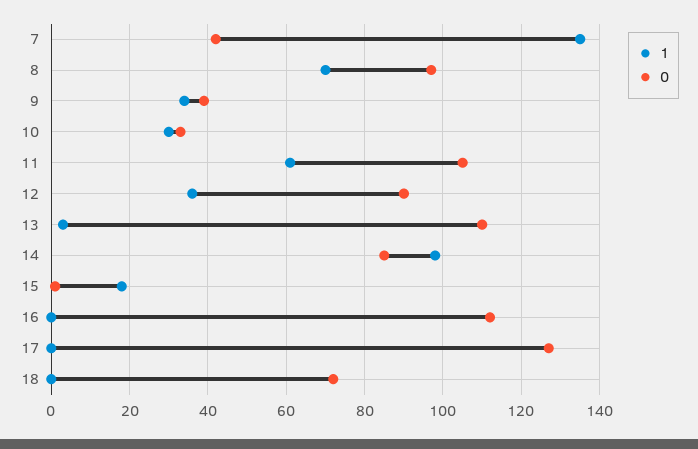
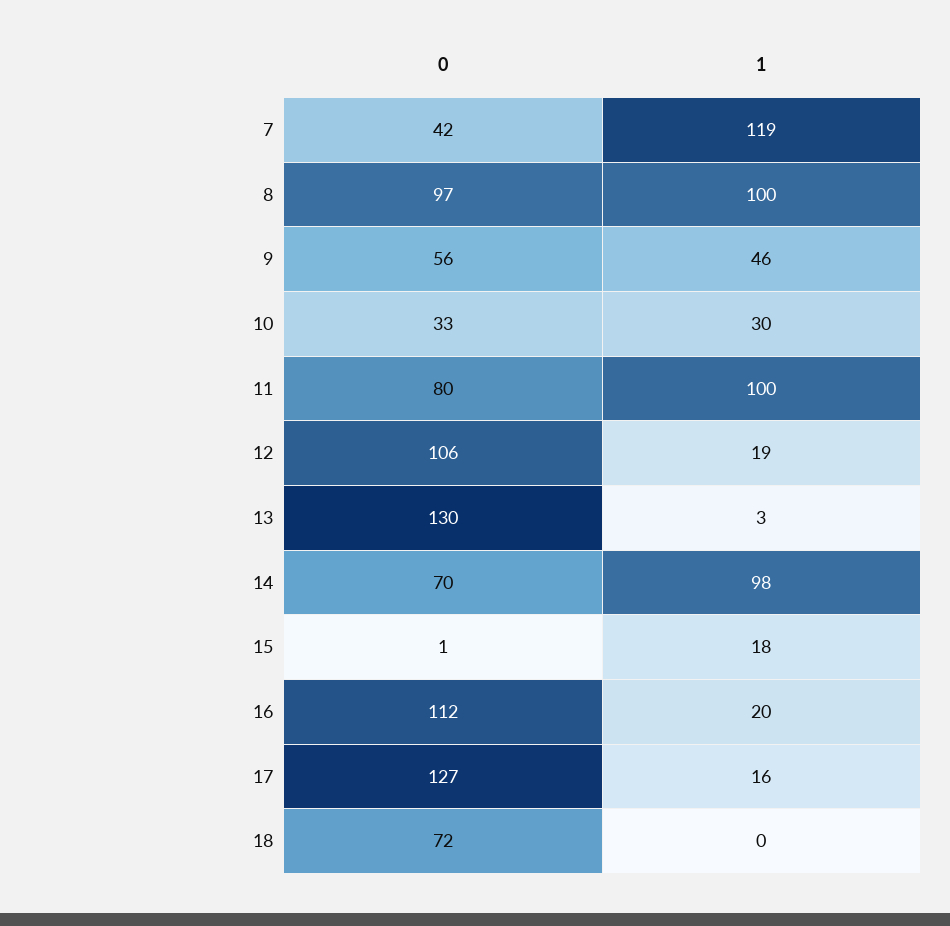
1, 7: 135 -> 119
1, 8: 70 -> 100
1, 9: 35 -> 46
0, 9: 40 -> 56
1, 11: 60 -> 100
0, 11: 105 -> 80
1, 12: 35 -> 19
0, 12: 90 -> 106
0, 13: 110 -> 130
0, 14: 85 -> 70
1, 16: 0 -> 20
1, 17: 0 -> 16

